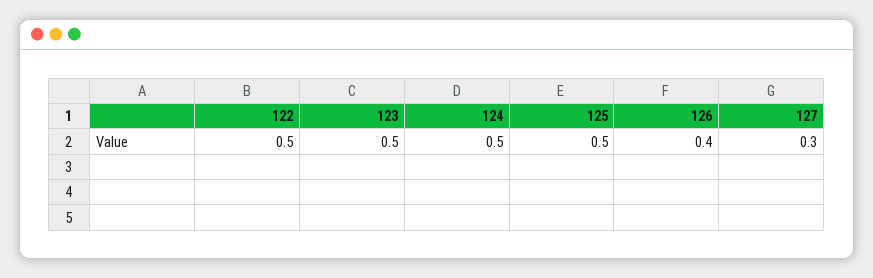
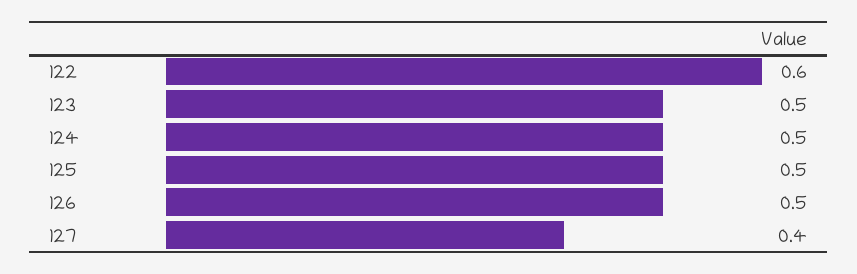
122: 0.5 -> 0.6
126: 0.4 -> 0.5
127: 0.3 -> 0.4

